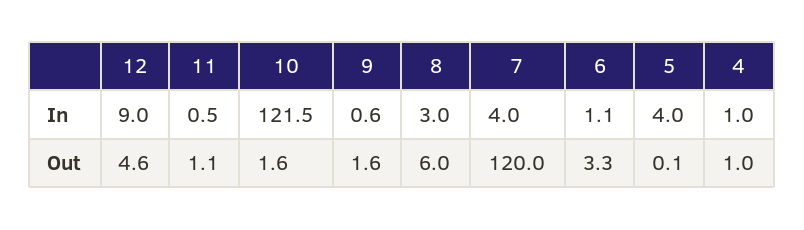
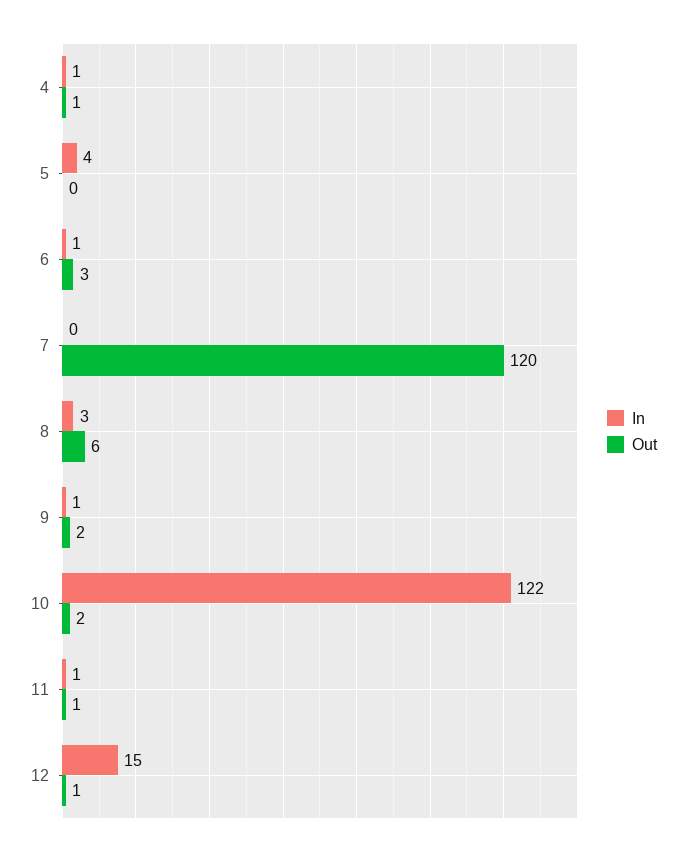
In, 12: 9 -> 15
In, 7: 4 -> 0
Out, 12: 4.6 -> 1

